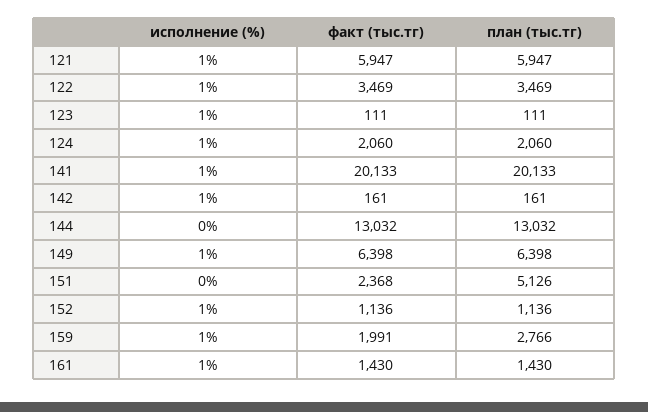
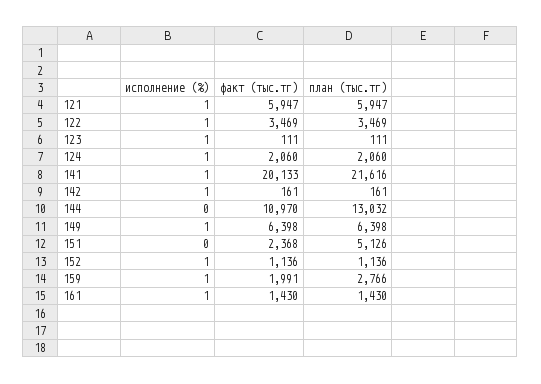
план (тыс.тг), 141: 20133 -> 21616
факт (тыс.тг), 144: 13032 -> 10970

